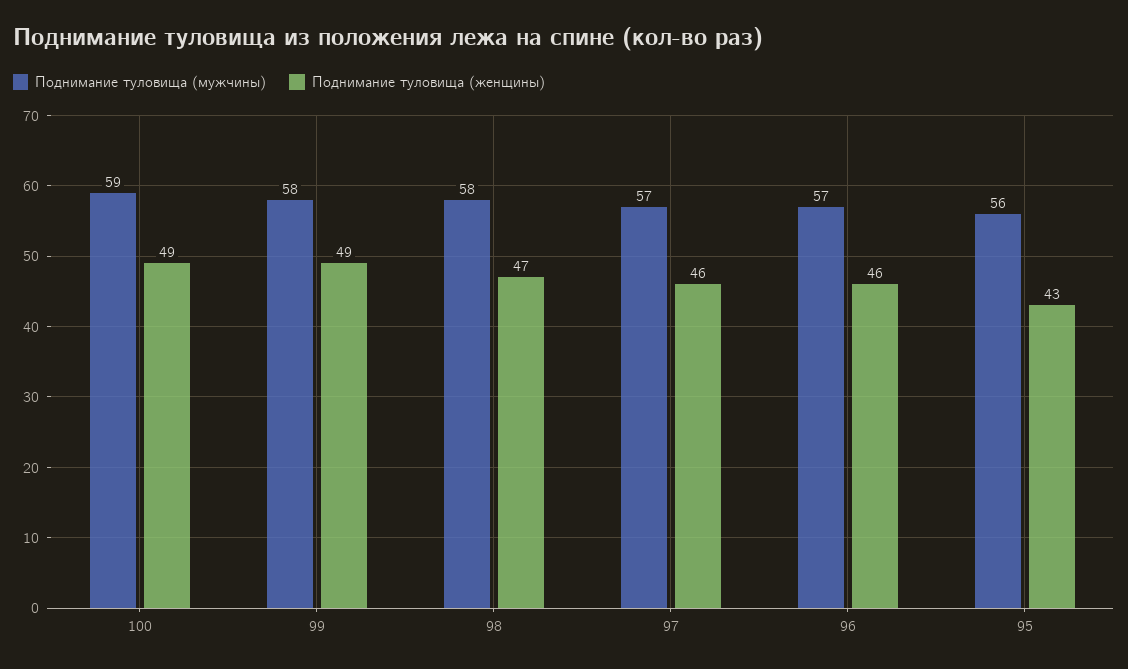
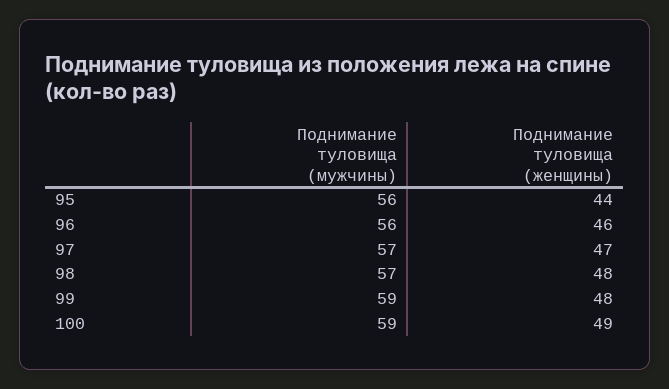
Поднимание туловища (мужчины), 99: 58 -> 59
Поднимание туловища (женщины), 99: 49 -> 48
Поднимание туловища (мужчины), 98: 58 -> 57
Поднимание туловища (женщины), 98: 47 -> 48
Поднимание туловища (женщины), 97: 46 -> 47
Поднимание туловища (мужчины), 96: 57 -> 56
Поднимание туловища (женщины), 95: 43 -> 44

